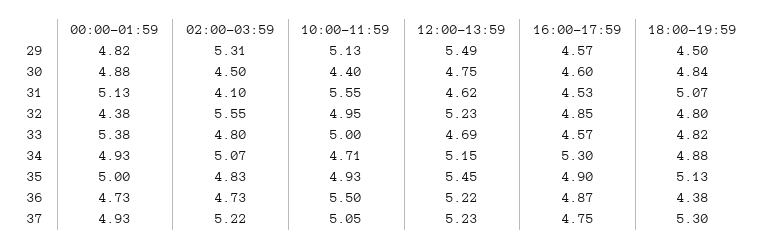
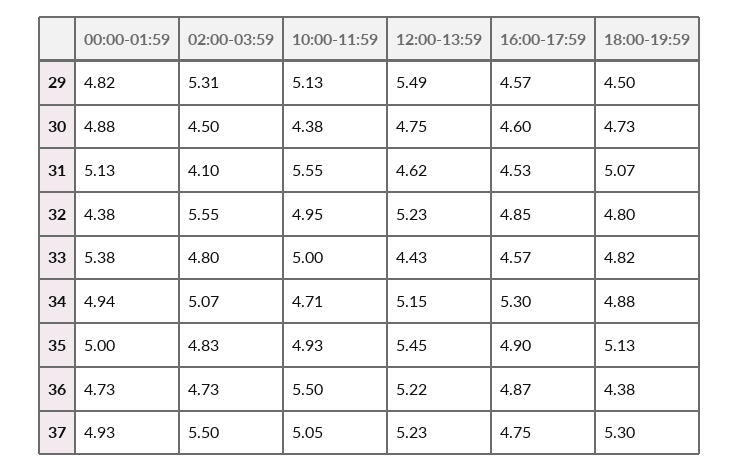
10:00-11:59, 30: 4.4 -> 4.38
18:00-19:59, 30: 4.84 -> 4.73
12:00-13:59, 33: 4.69 -> 4.43
00:00-01:59, 34: 4.93 -> 4.94
02:00-03:59, 37: 5.22 -> 5.5

